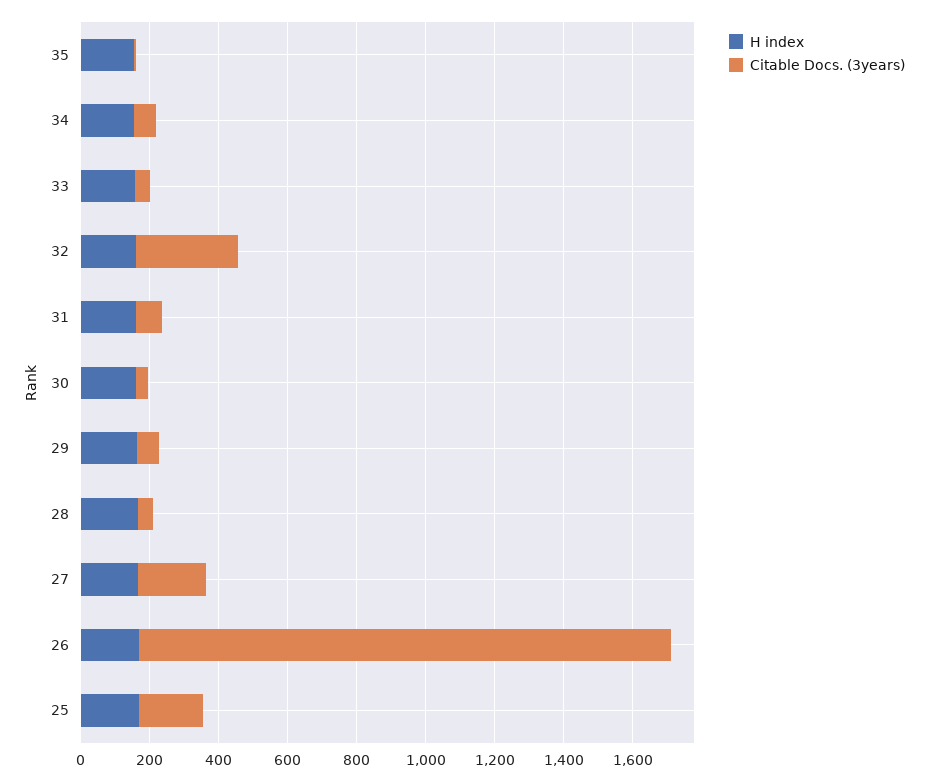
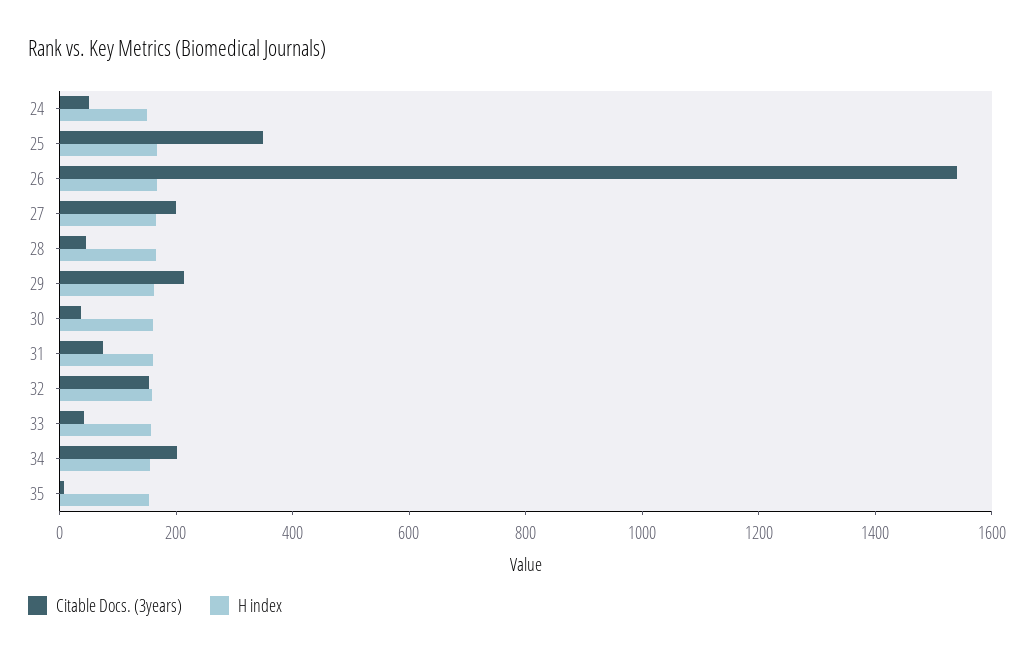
Citable Docs. (3years), 34: 50 -> 200
Citable Docs. (3years), 32: 300 -> 150
Citable Docs. (3years), 29: 50 -> 200
Citable Docs. (3years), 25: 200 -> 350
Citable Docs. (3years), 24: none -> 50
H index, 24: none -> 150

